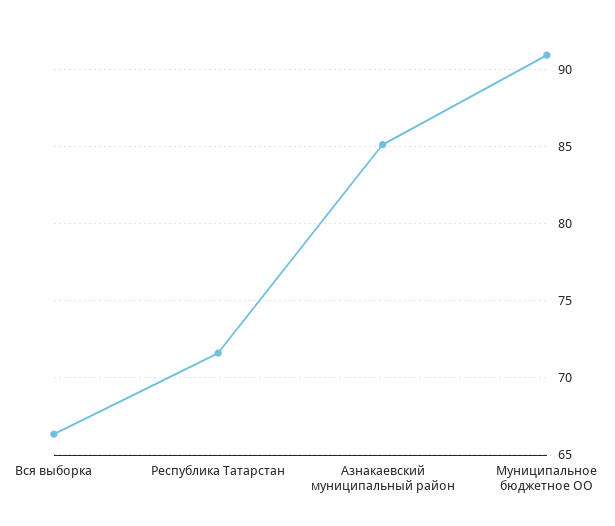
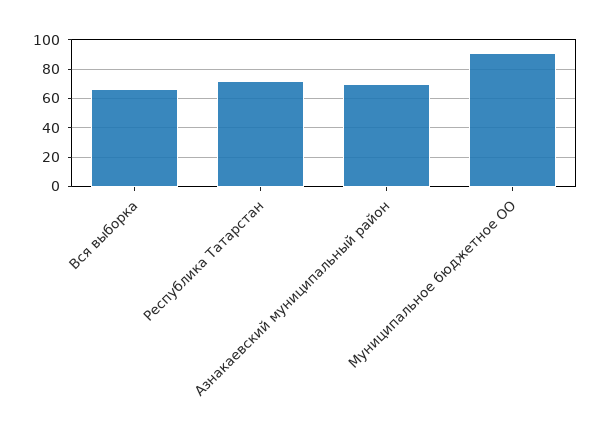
Азнакаевский муниципальный район: 85 -> 70

